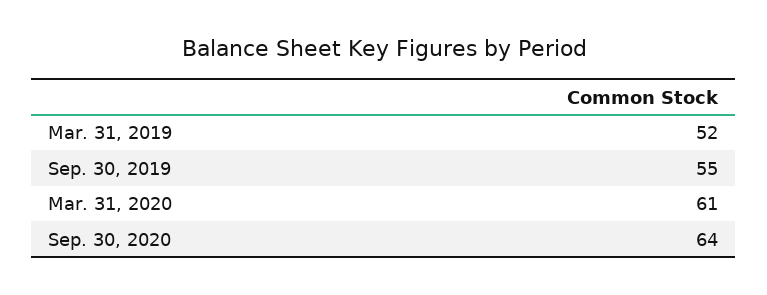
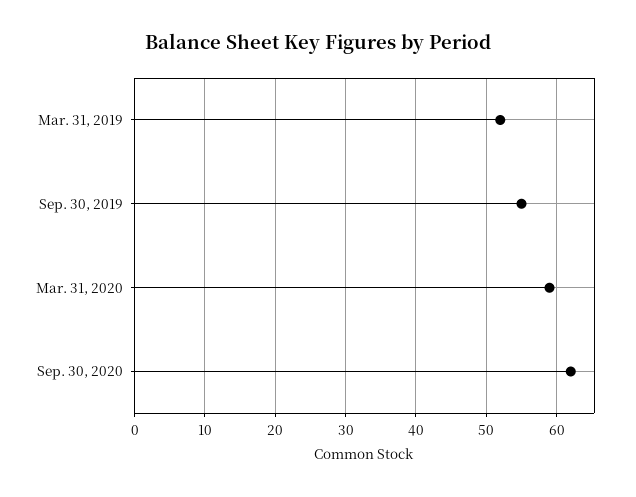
Mar. 31, 2020: 61 -> 59
Sep. 30, 2020: 64 -> 62

